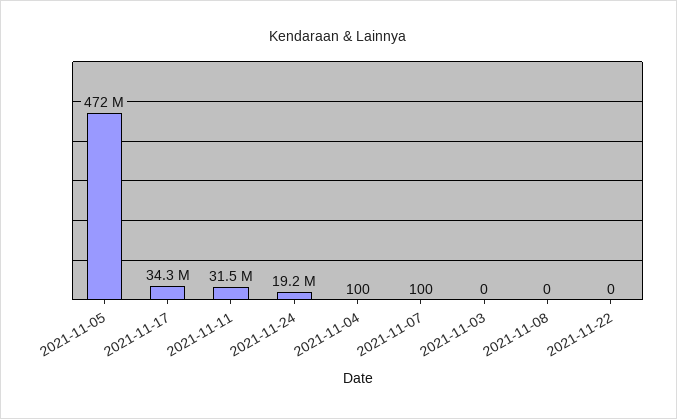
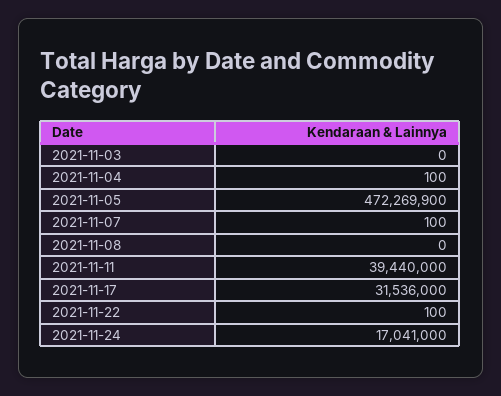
2021-11-17: 34300000 -> 31536000
2021-11-11: 31500000 -> 39440000
2021-11-24: 19200000 -> 17041000
2021-11-22: 0 -> 100

